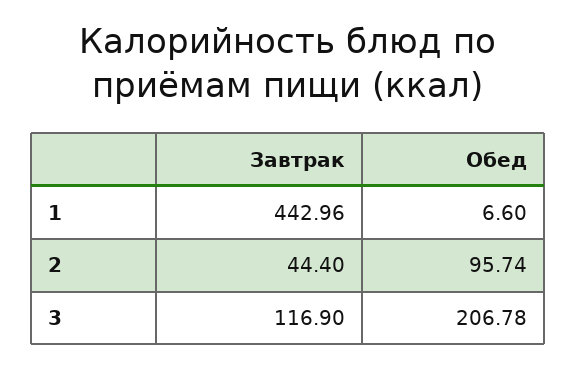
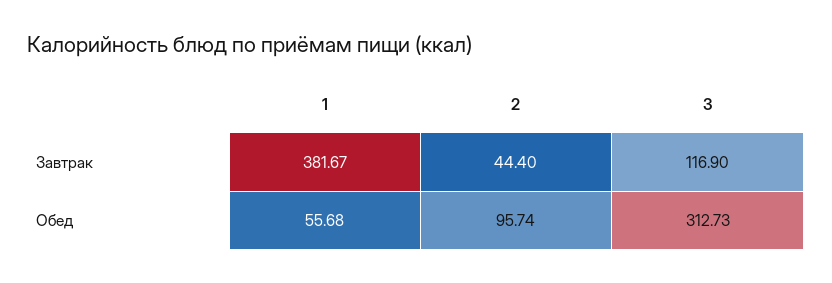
Завтрак, 1: 442.96 -> 381.67
Обед, 1: 6.6 -> 55.68
Обед, 3: 206.78 -> 312.73

